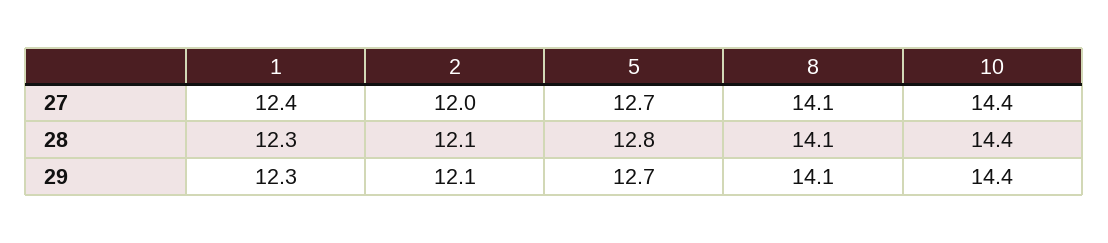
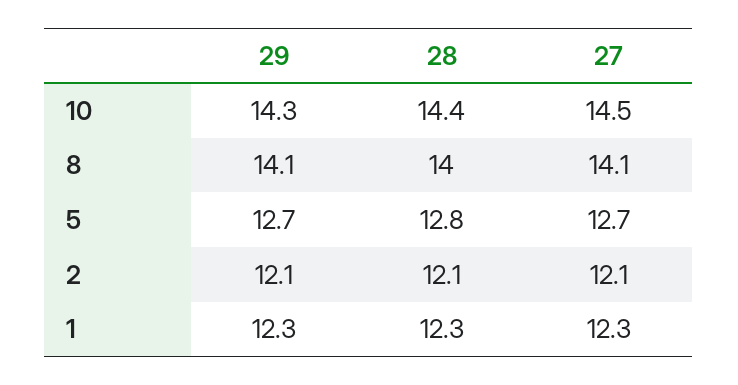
1, 27: 12.4 -> 12.3
2, 27: 12 -> 12.1
10, 27: 14.4 -> 14.5
8, 28: 14.1 -> 14
10, 29: 14.4 -> 14.3

